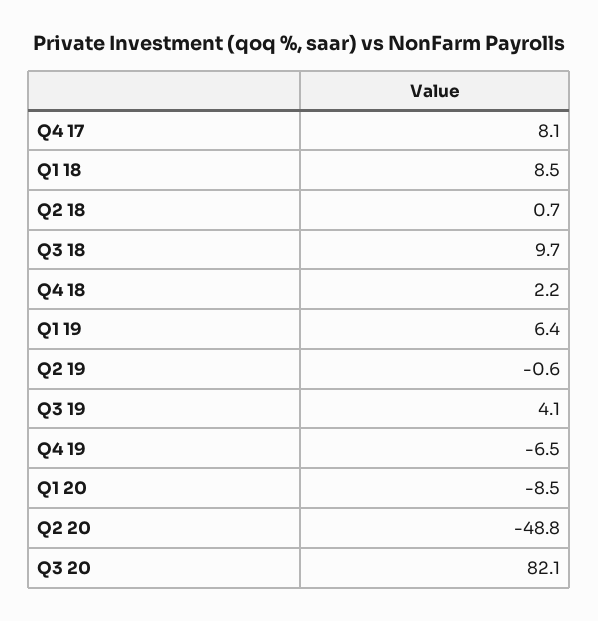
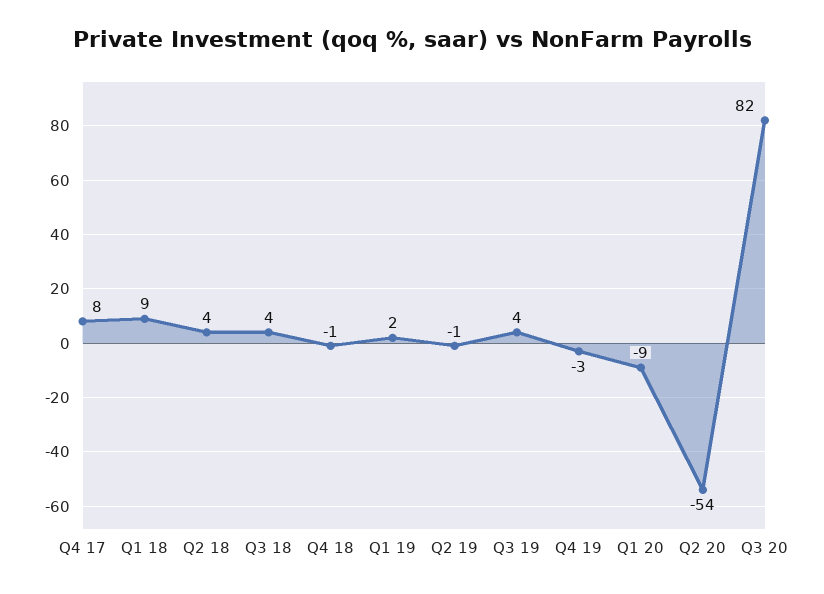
Q2 18: 0.7 -> 4
Q3 18: 9.7 -> 4
Q4 18: 2.2 -> -1
Q1 19: 6.4 -> 2
Q4 19: -6.5 -> -3
Q2 20: -48.8 -> -54

